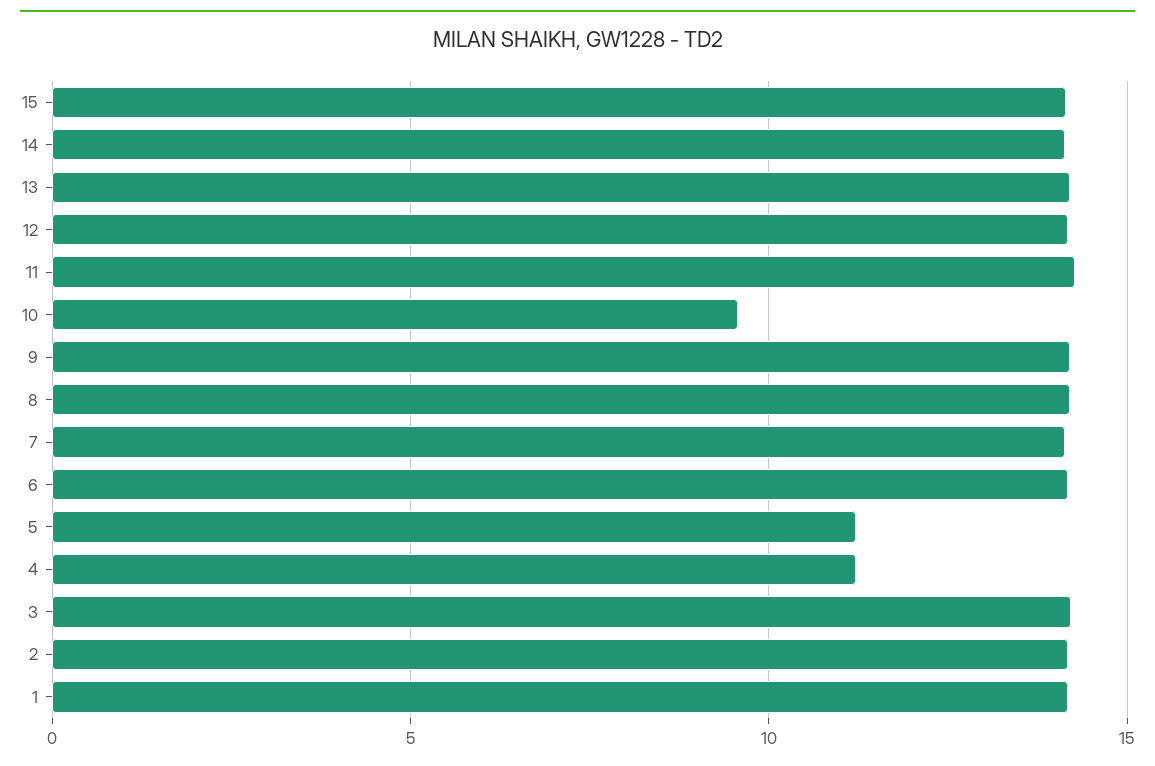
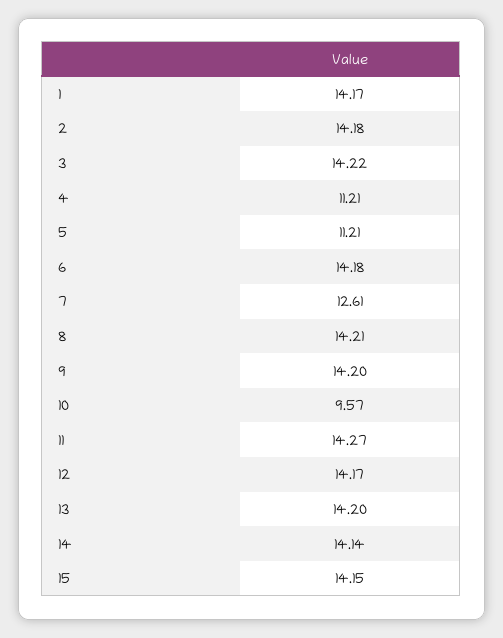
7: 14 -> 12.61

